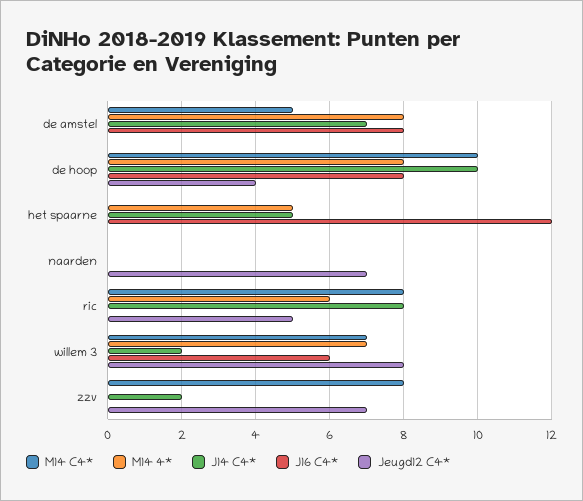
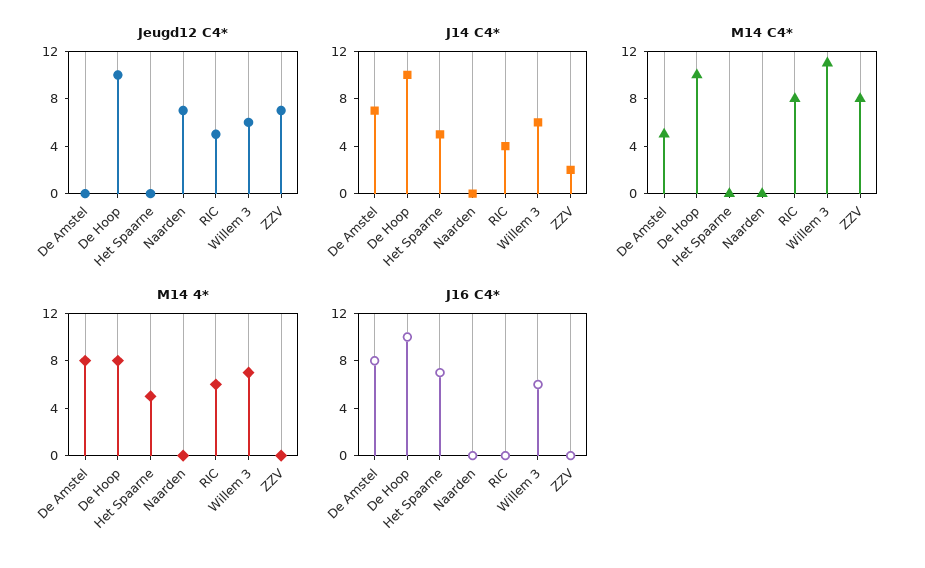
J16 C4*, de hoop: 8 -> 10
Jeugd12 C4*, de hoop: 4 -> 10
J16 C4*, het spaarne: 12 -> 7
J14 C4*, ric: 8 -> 4
M14 C4*, willem 3: 7 -> 11
J14 C4*, willem 3: 2 -> 6
Jeugd12 C4*, willem 3: 8 -> 6

